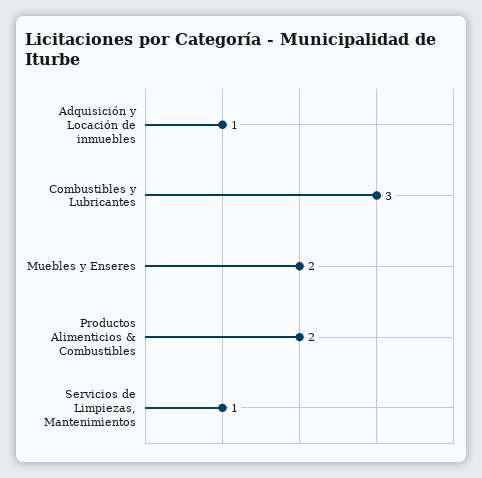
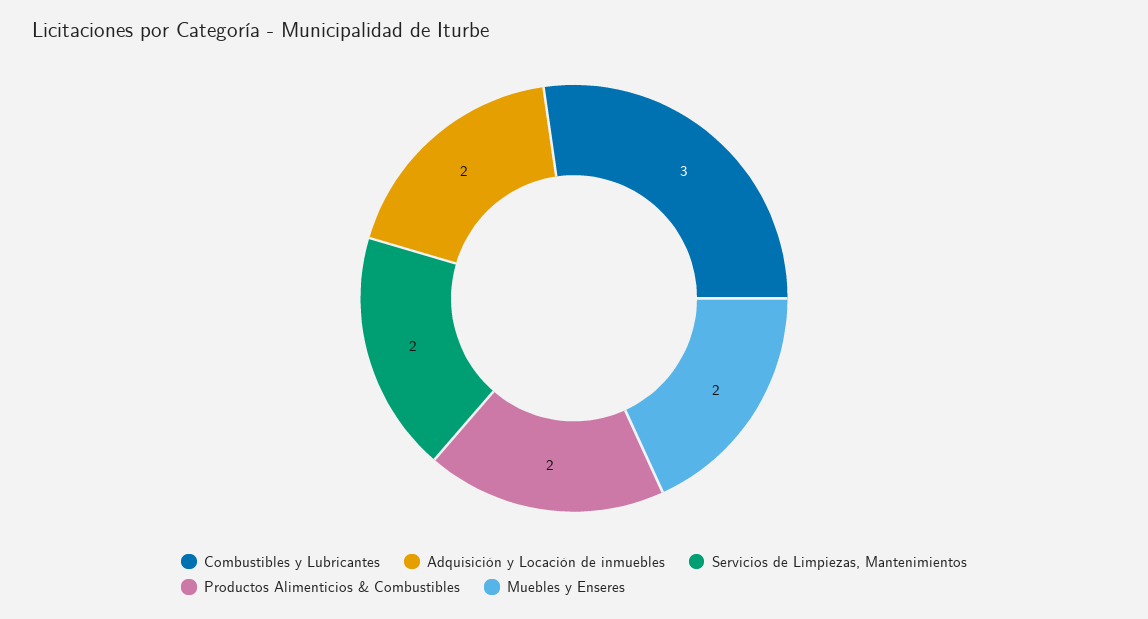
Adquisición y Locación de inmuebles: 1 -> 2
Servicios de Limpiezas, Mantenimientos: 1 -> 2

